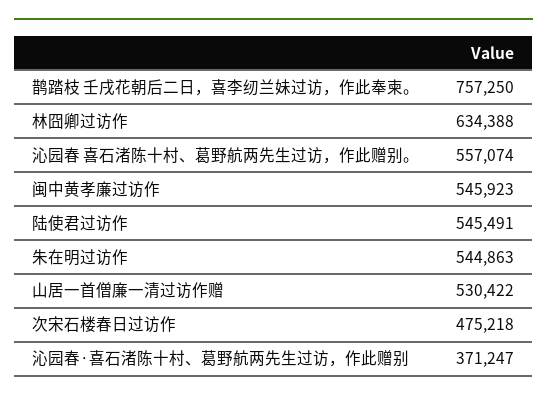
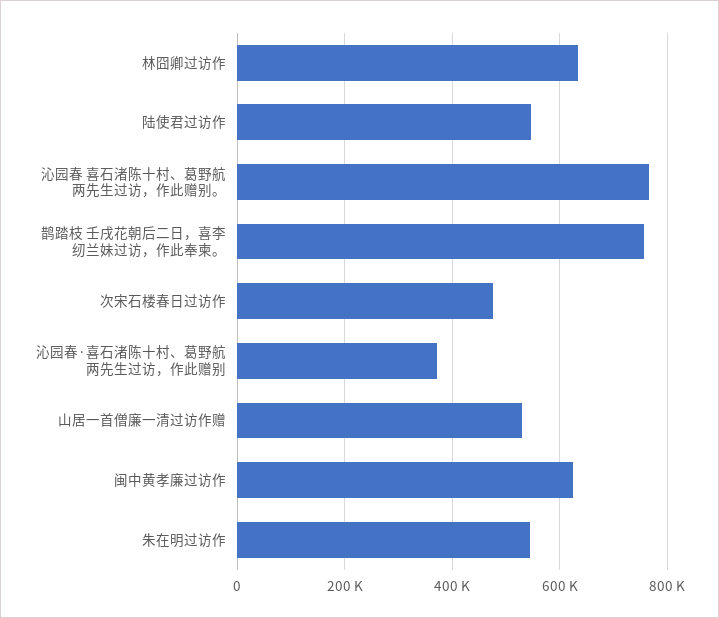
沁园春 喜石渚陈十村、葛野航两先生过访，作此赠别。: 557074 -> 760000
闽中黄孝廉过访作: 545923 -> 620000

